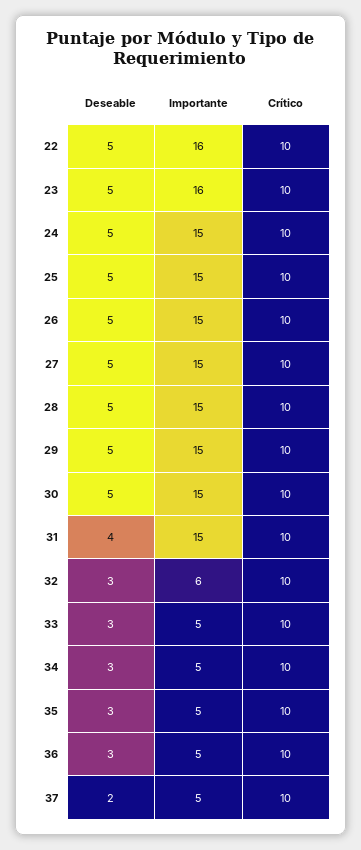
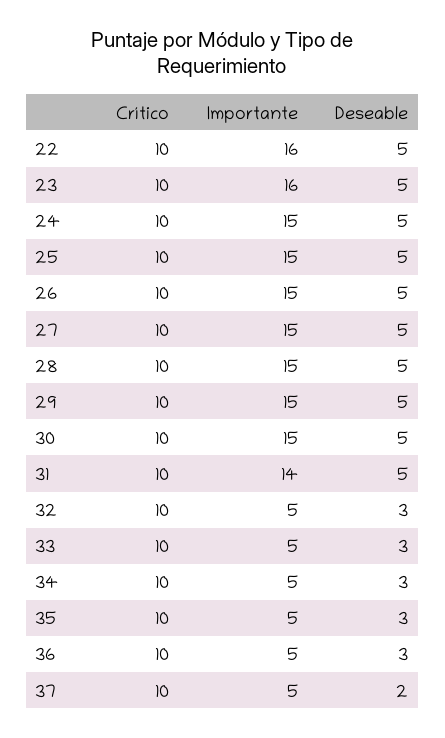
Deseable, 31: 4 -> 5
Importante, 31: 15 -> 14
Importante, 32: 6 -> 5

